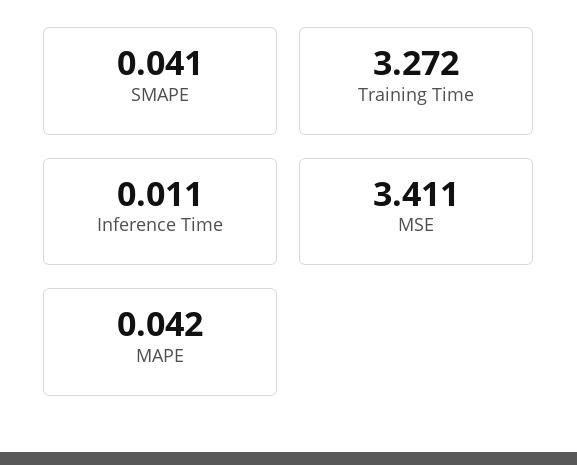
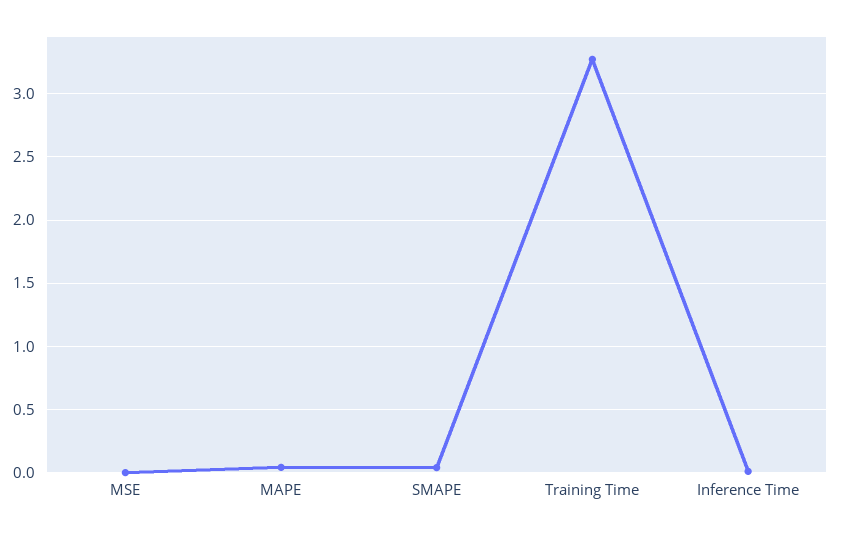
MSE: 3.411 -> 0

